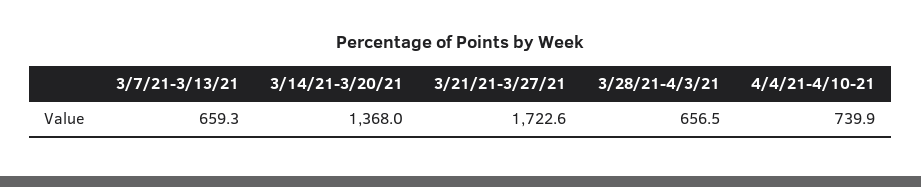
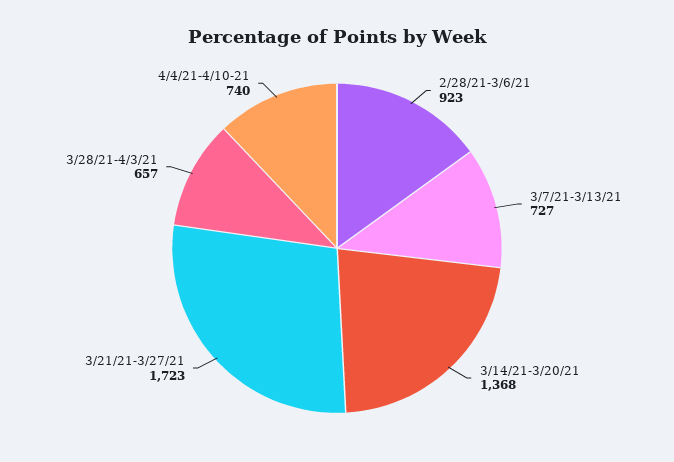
3/7/21-3/13/21: 659.3 -> 727
2/28/21-3/6/21: none -> 923

